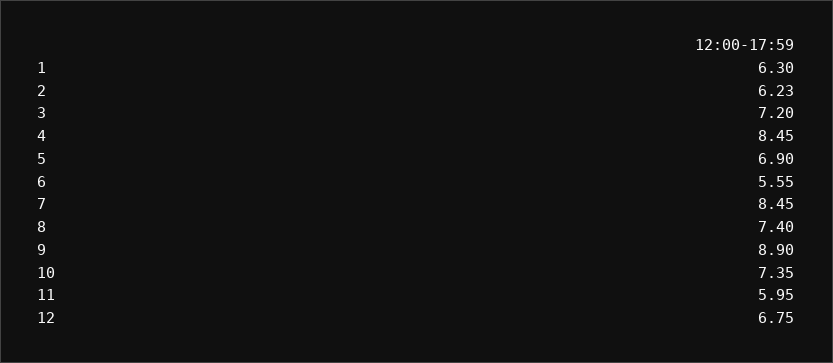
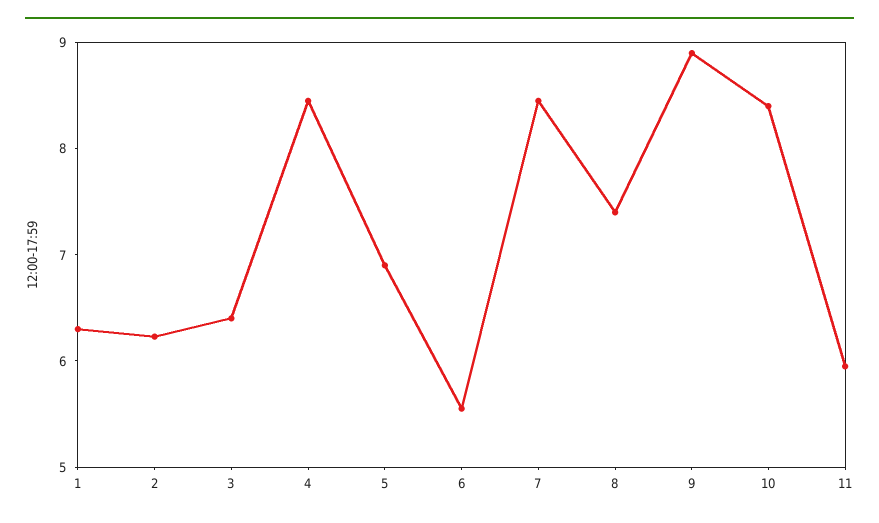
3: 7.2 -> 6.4
10: 7.35 -> 8.4
12: 6.75 -> none

